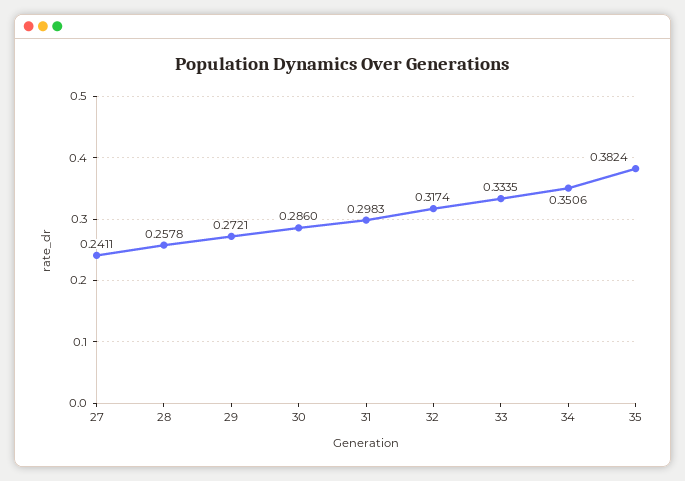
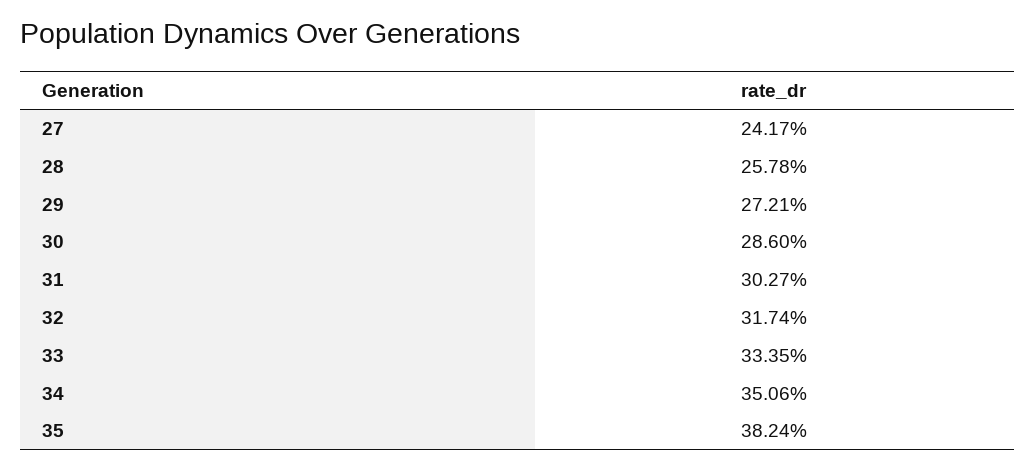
27: 0.2411 -> 0.2417
31: 0.2983 -> 0.3027

